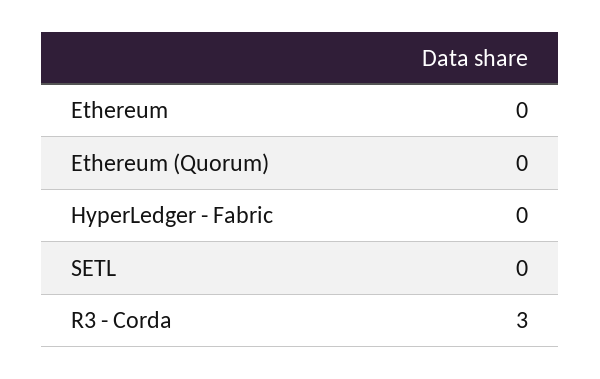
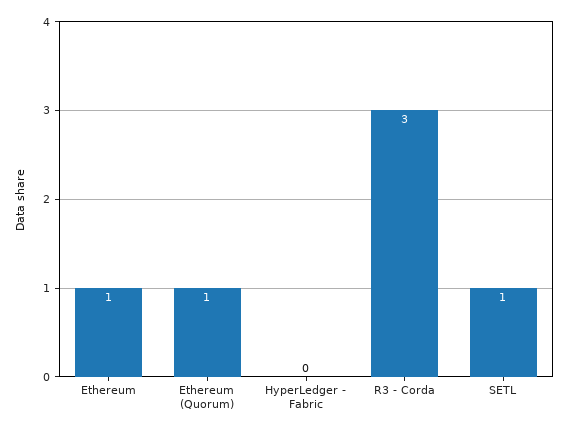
Ethereum: 0 -> 1
Ethereum (Quorum): 0 -> 1
SETL: 0 -> 1

